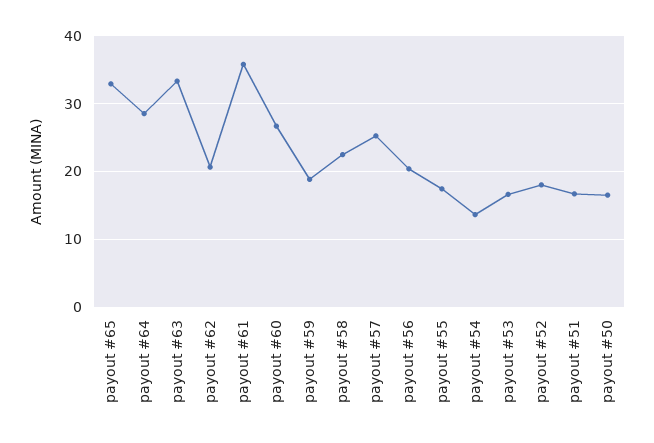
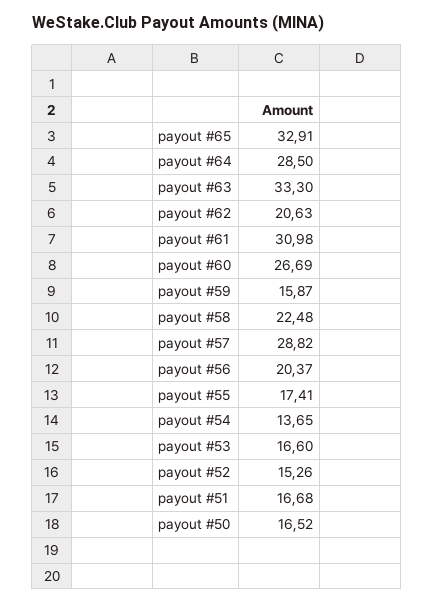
payout #61: 36 -> 30.98
payout #59: 19 -> 15.87
payout #57: 25 -> 28.82
payout #52: 18 -> 15.26

